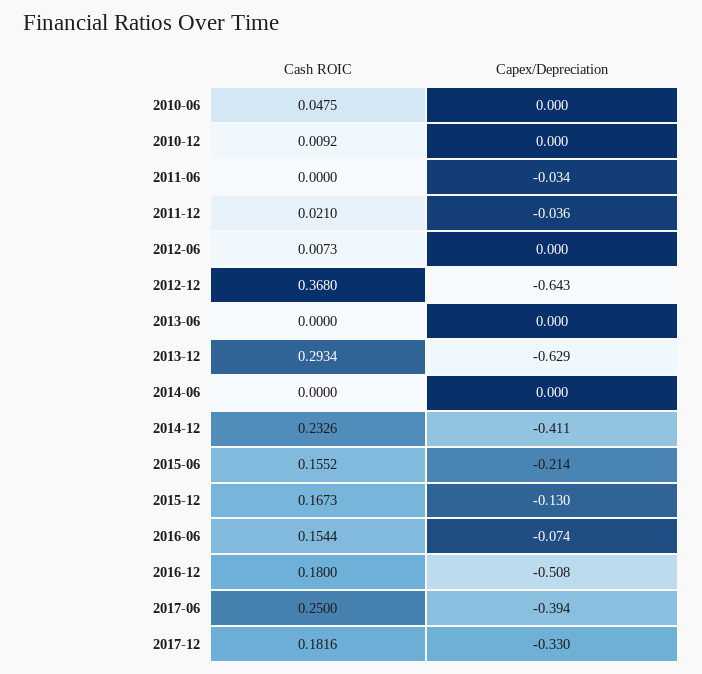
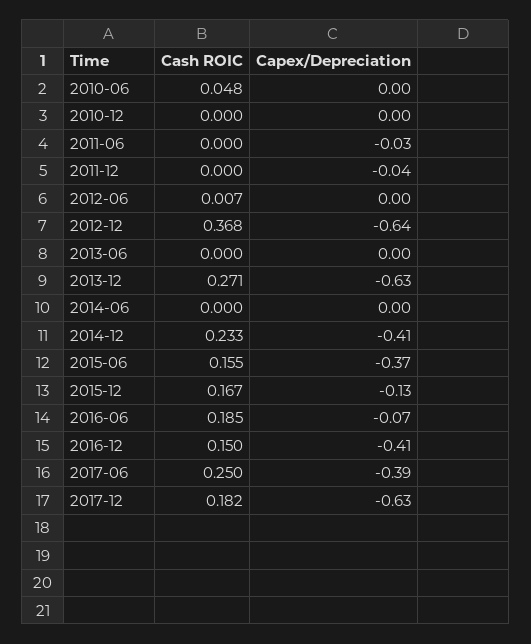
Cash ROIC, 2010-12: 0.0092 -> 0
Cash ROIC, 2011-12: 0.021 -> 0
Cash ROIC, 2013-12: 0.2934 -> 0.271
Capex/Depreciation, 2015-06: -0.214 -> -0.37
Cash ROIC, 2016-06: 0.1544 -> 0.185
Cash ROIC, 2016-12: 0.18 -> 0.15
Capex/Depreciation, 2016-12: -0.508 -> -0.41
Capex/Depreciation, 2017-12: -0.33 -> -0.63

